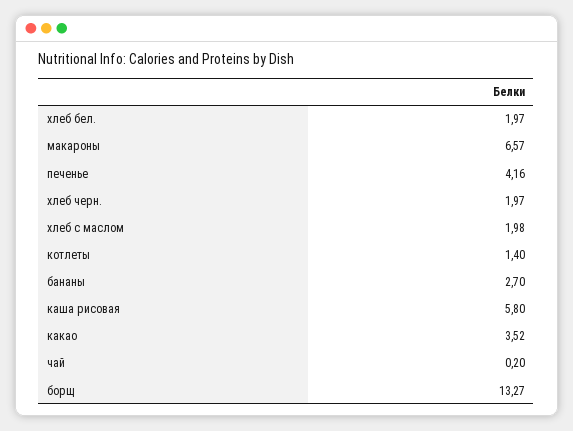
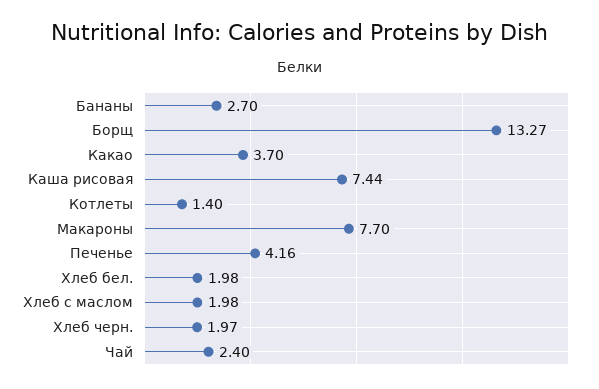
хлеб бел.: 1.97 -> 1.98
макароны: 6.57 -> 7.7
каша рисовая: 5.8 -> 7.44
какао: 3.52 -> 3.7
чай: 0.2 -> 2.4

